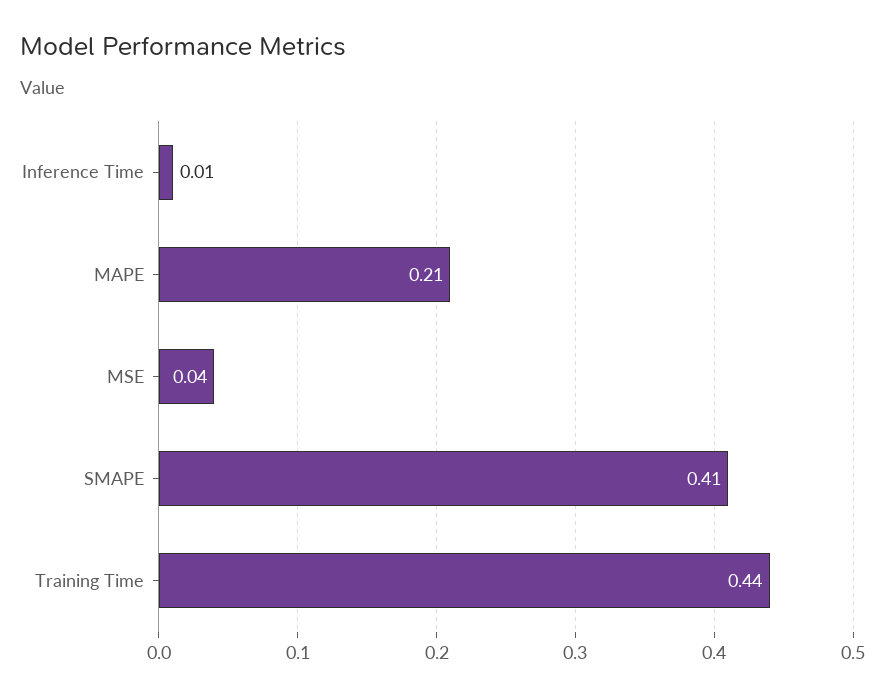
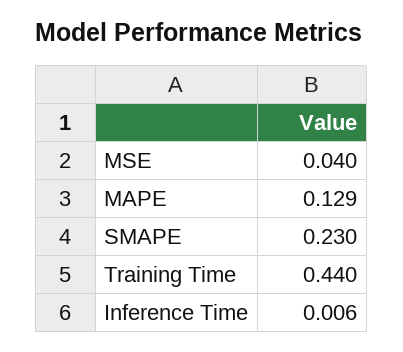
MAPE: 0.21 -> 0.129
SMAPE: 0.41 -> 0.23

